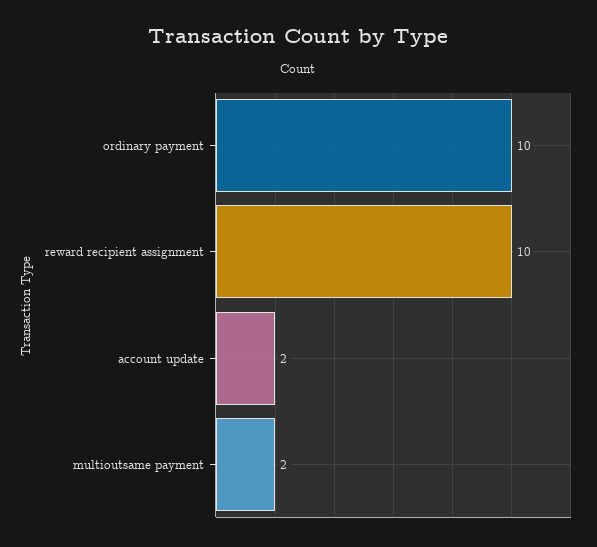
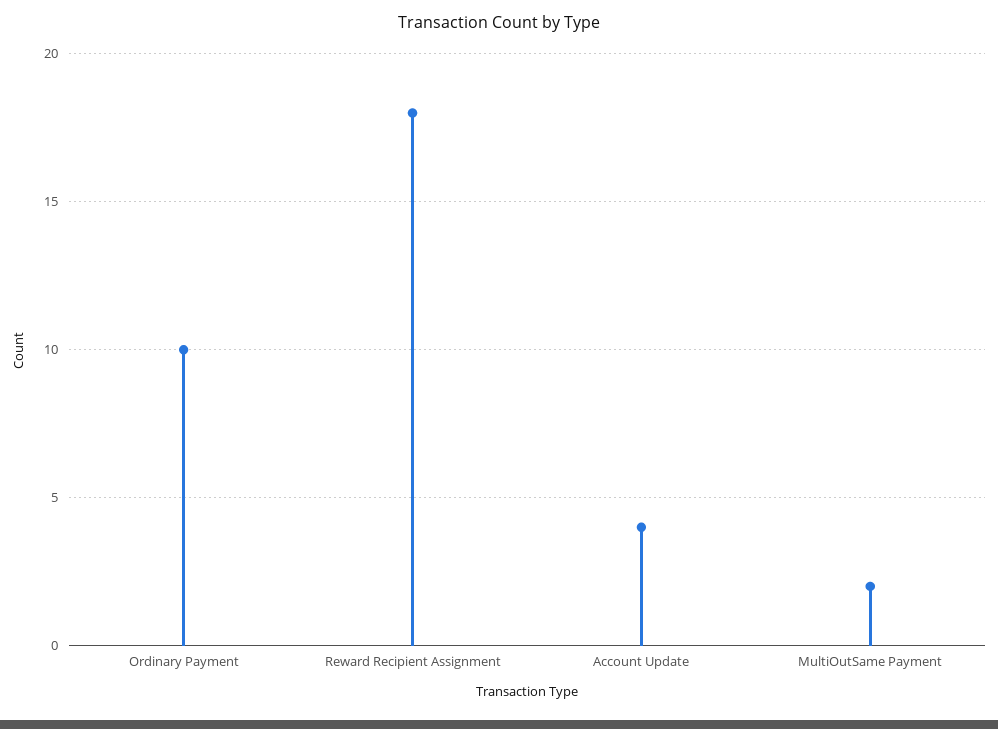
reward recipient assignment: 10 -> 18
account update: 2 -> 4

